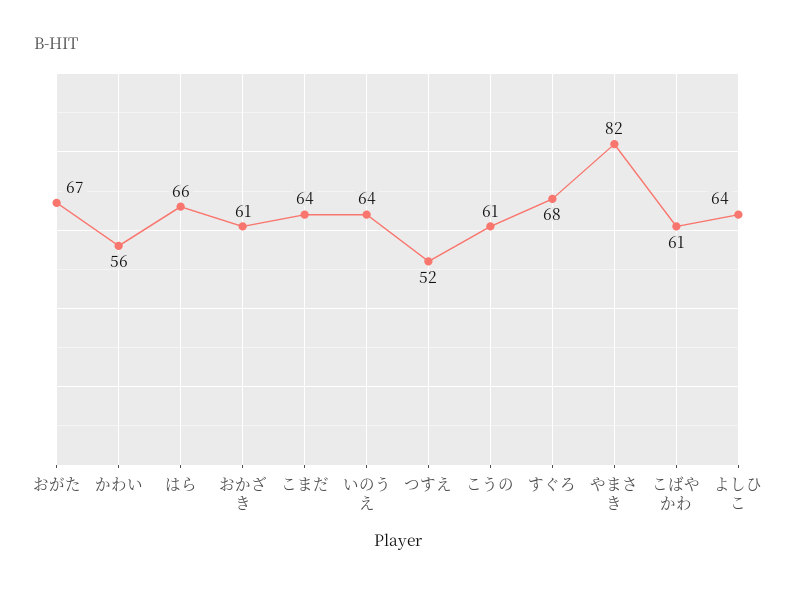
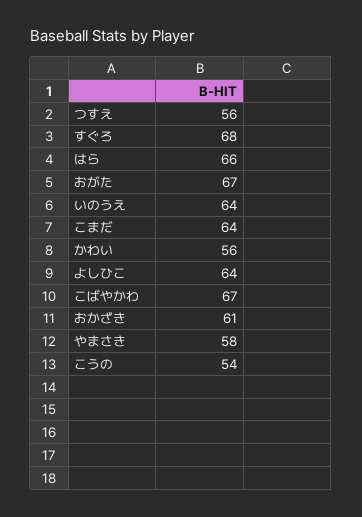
つすえ: 52 -> 56
こうの: 61 -> 54
やまさき: 82 -> 58
こばやかわ: 61 -> 67

